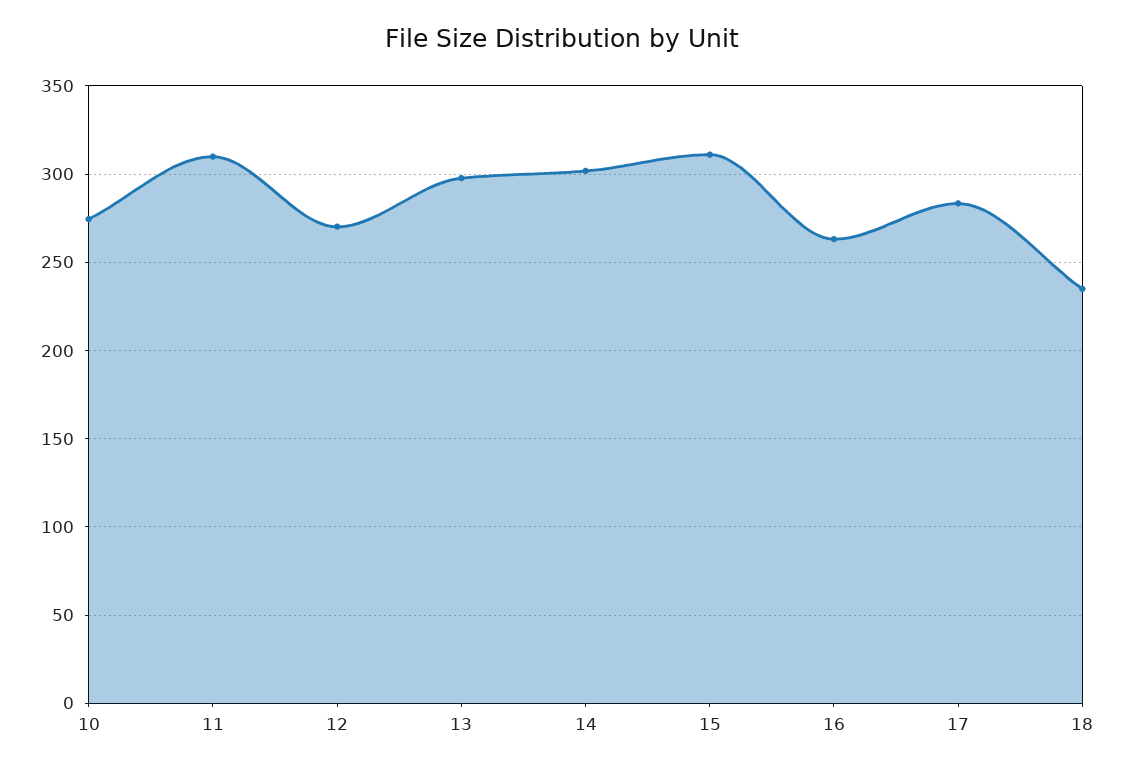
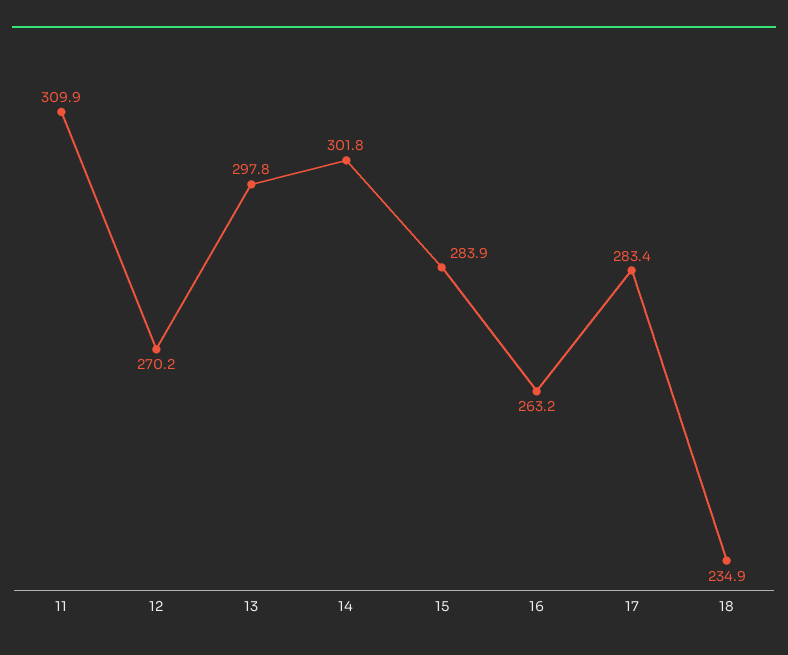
10: 275 -> none
15: 310 -> 283.9

